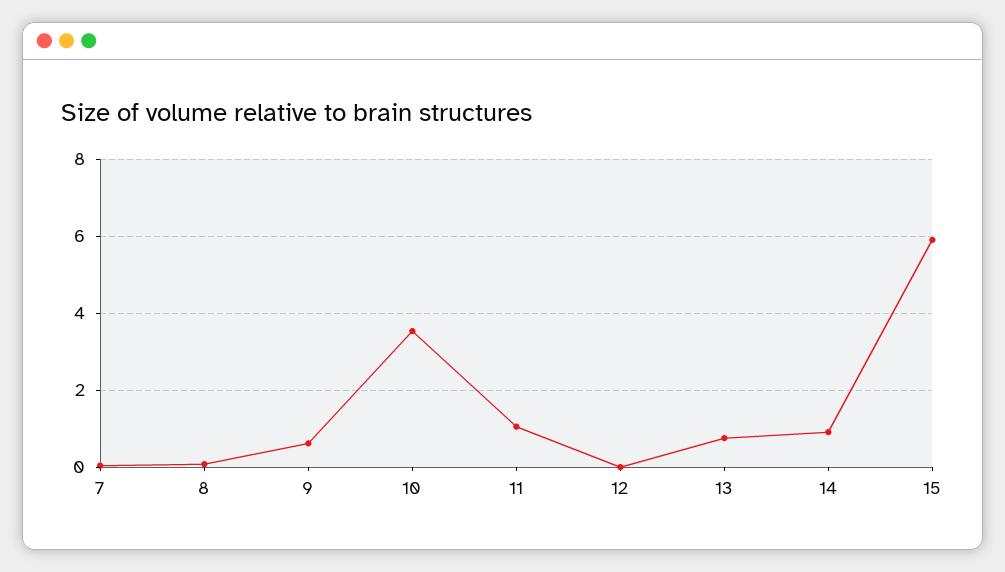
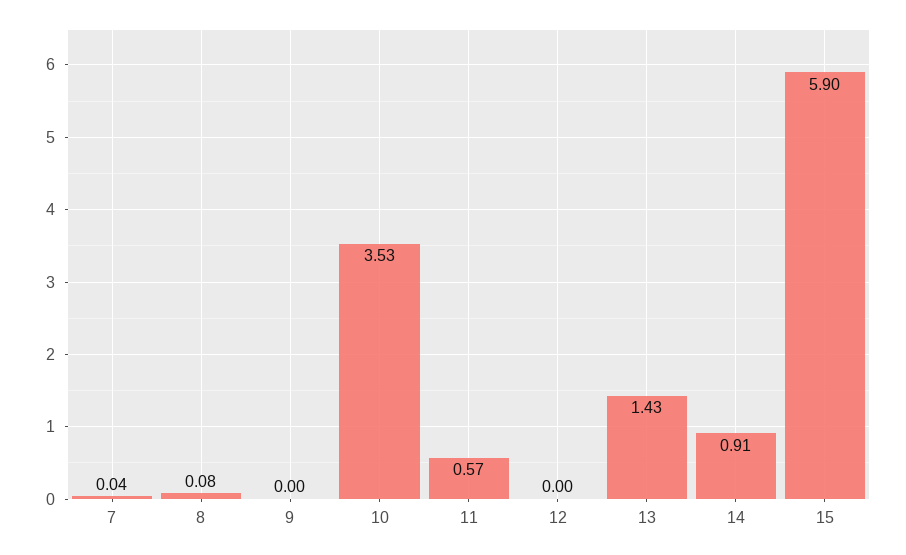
9: 0.6 -> 0
11: 1 -> 0.57
13: 0.8 -> 1.43

